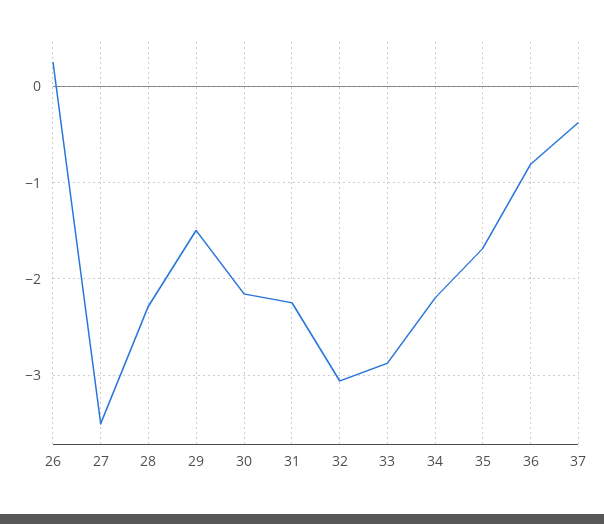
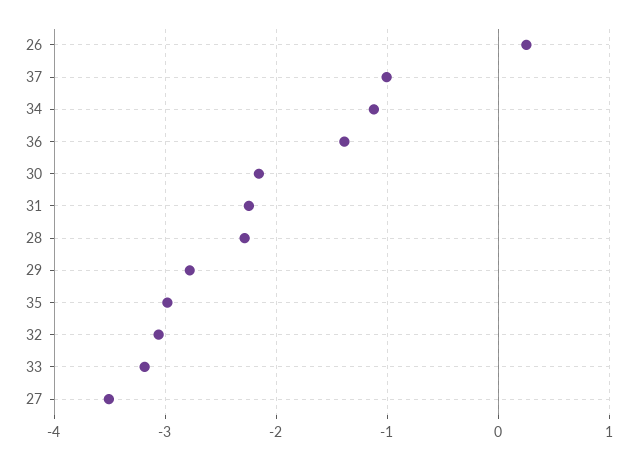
29: -1.5 -> -2.8
33: -2.9 -> -3.2
34: -2.2 -> -1.1
35: -1.7 -> -3
36: -0.8 -> -1.4
37: -0.4 -> -1

